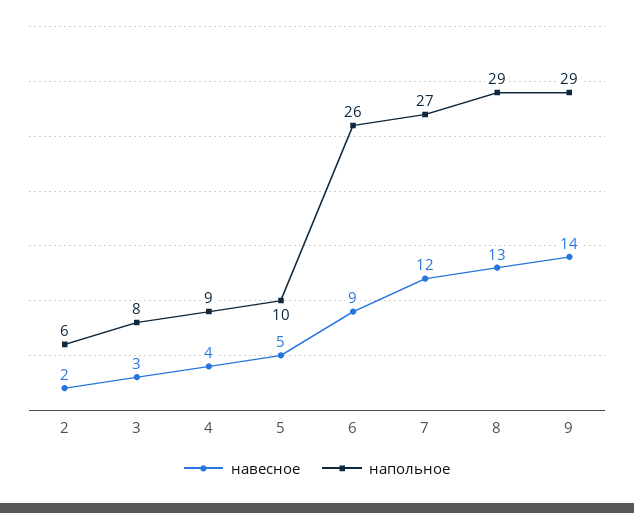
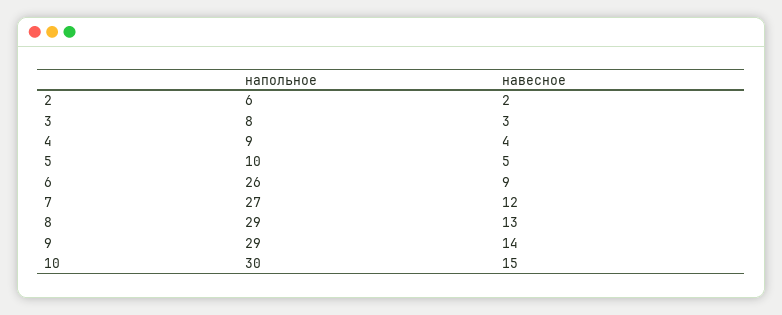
напольное, 10: none -> 30
навесное, 10: none -> 15

